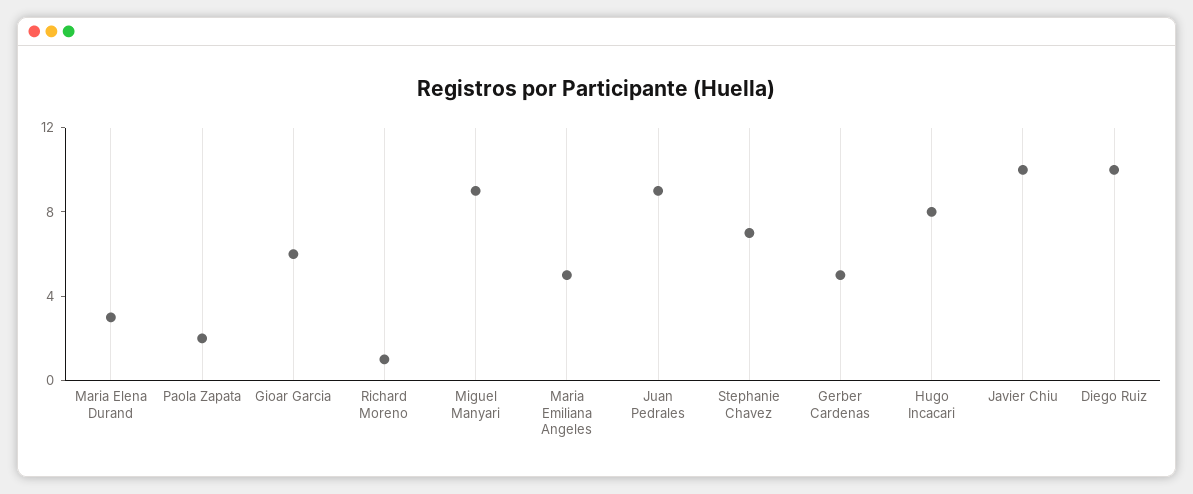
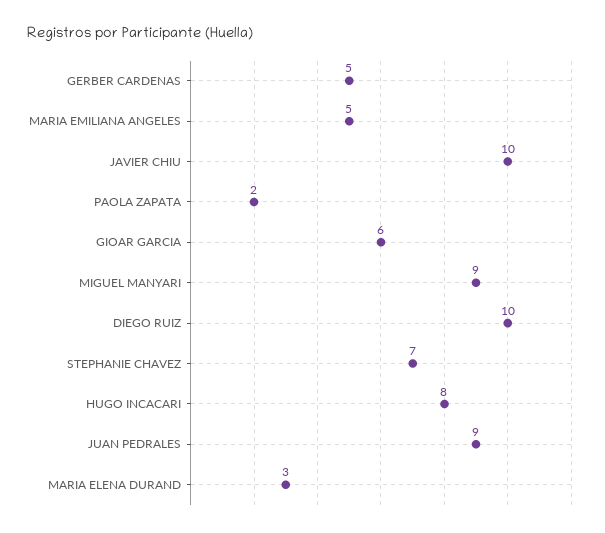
Richard Moreno: 1 -> none

